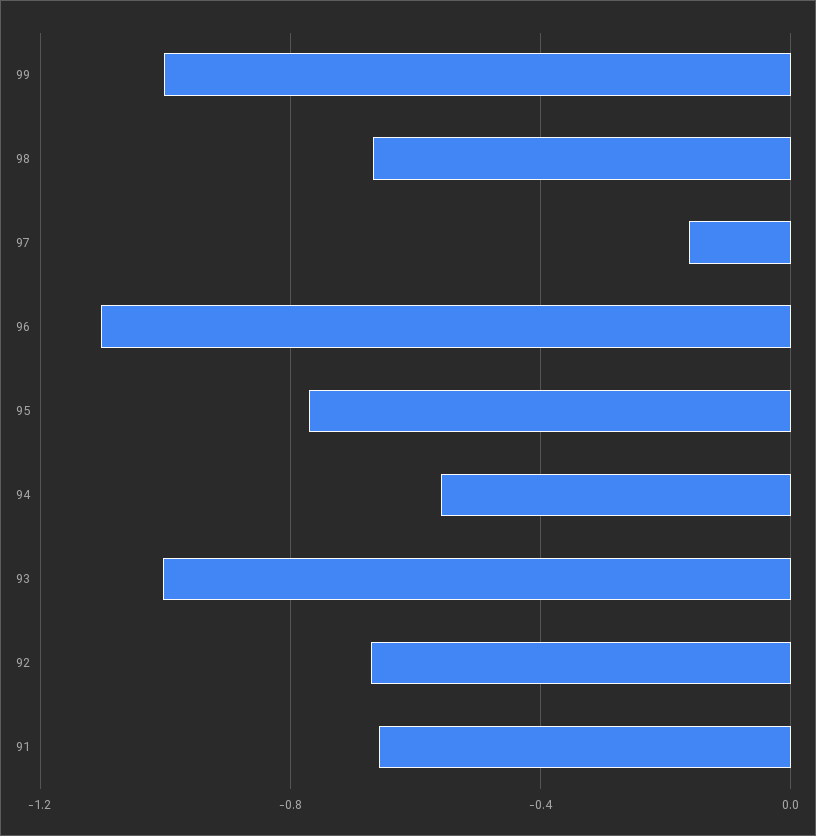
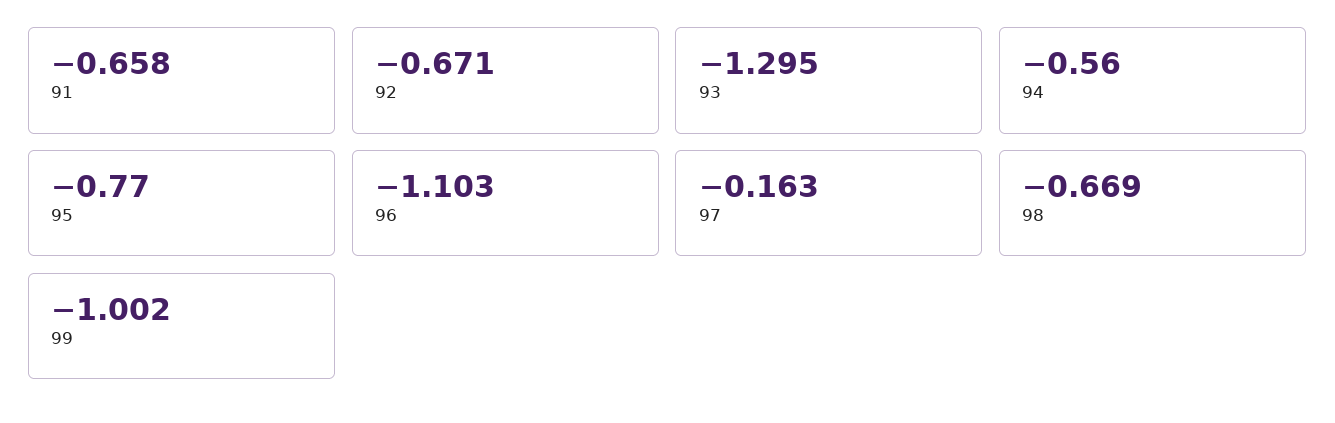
93: -1 -> -1.295

